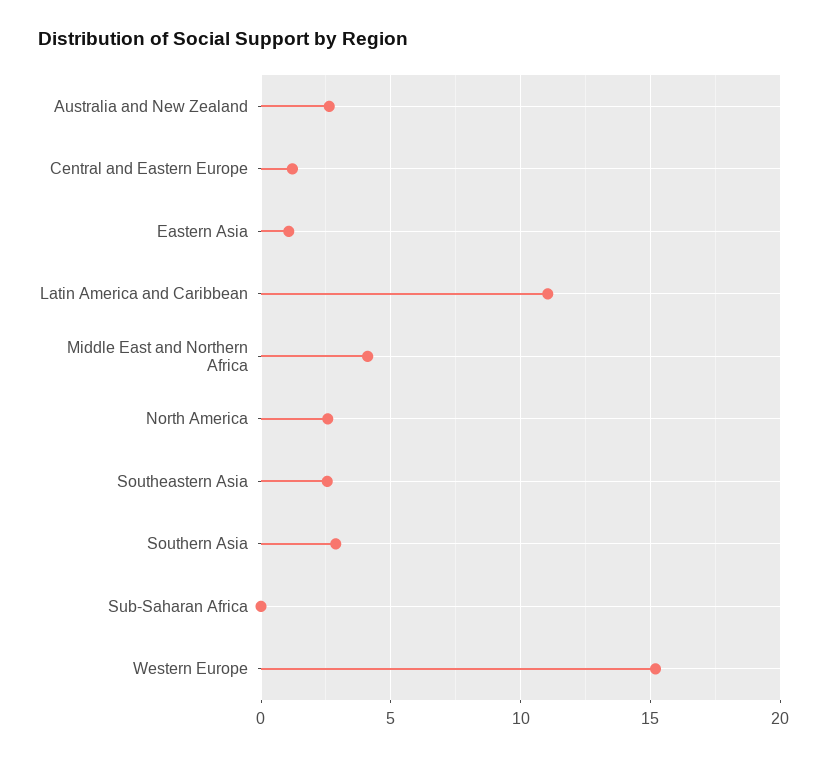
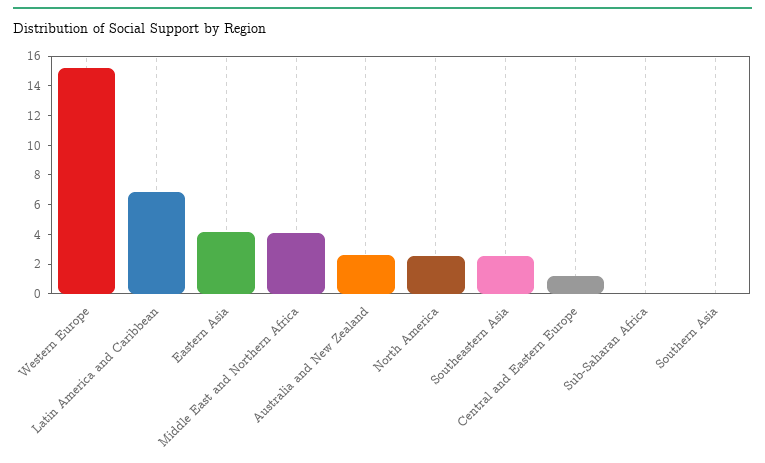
Eastern Asia: 1 -> 4
Latin America and Caribbean: 11 -> 7
Southern Asia: 3 -> 0

